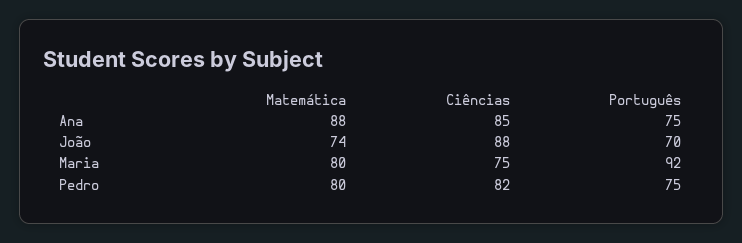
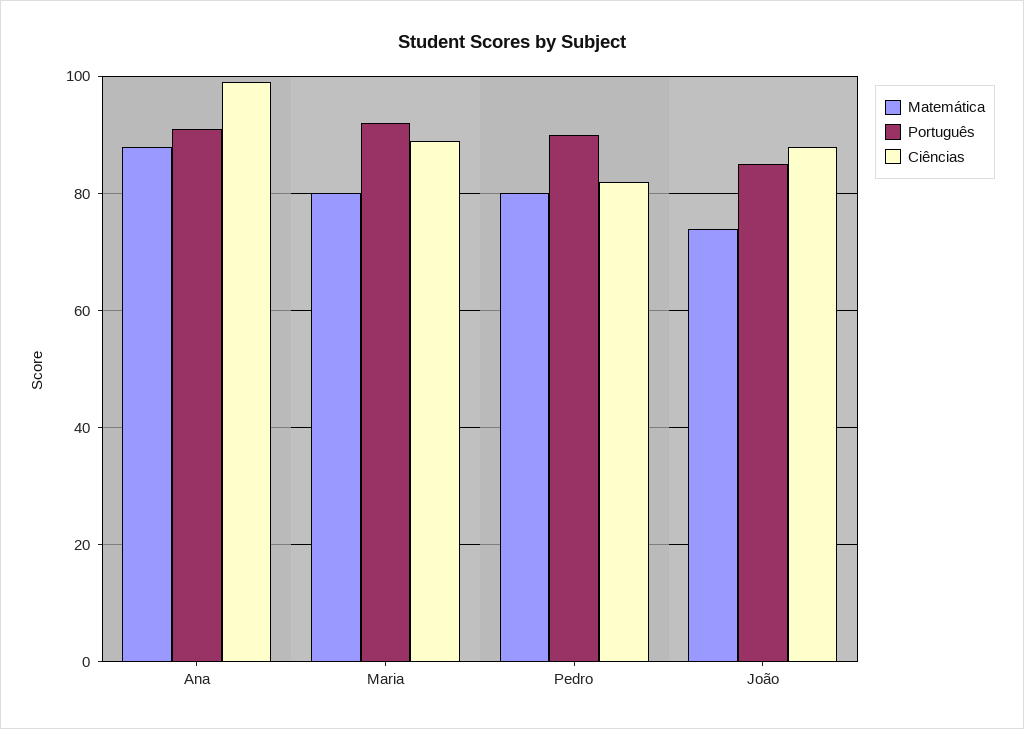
Ciências, Ana: 85 -> 100
Português, Ana: 75 -> 90
Português, João: 70 -> 85
Ciências, Maria: 75 -> 90
Português, Pedro: 75 -> 90

